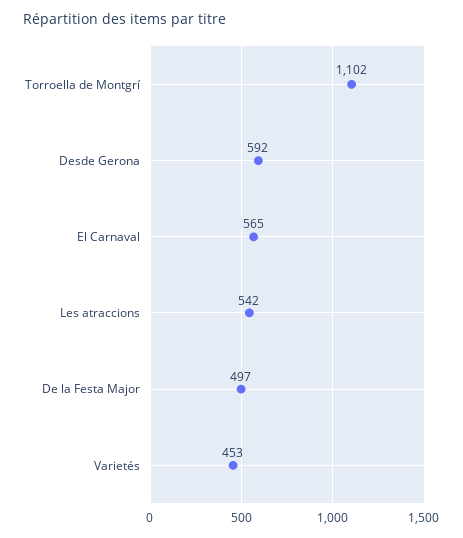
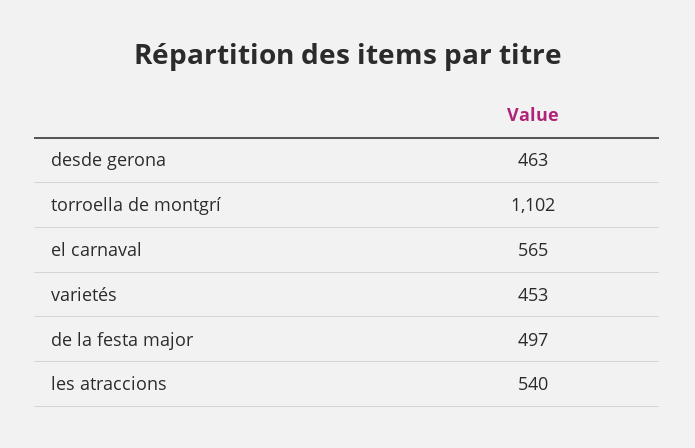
Desde Gerona: 592 -> 463
Les atraccions: 542 -> 540

